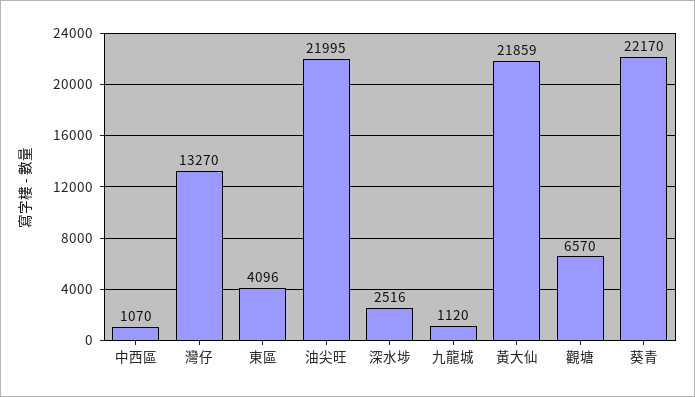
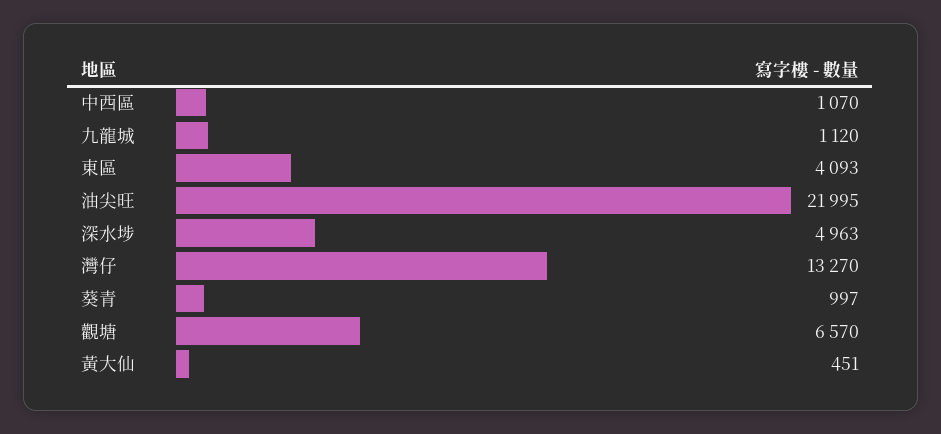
東區: 4096 -> 4093
深水埗: 2516 -> 4963
黃大仙: 21859 -> 451
葵青: 22170 -> 997

